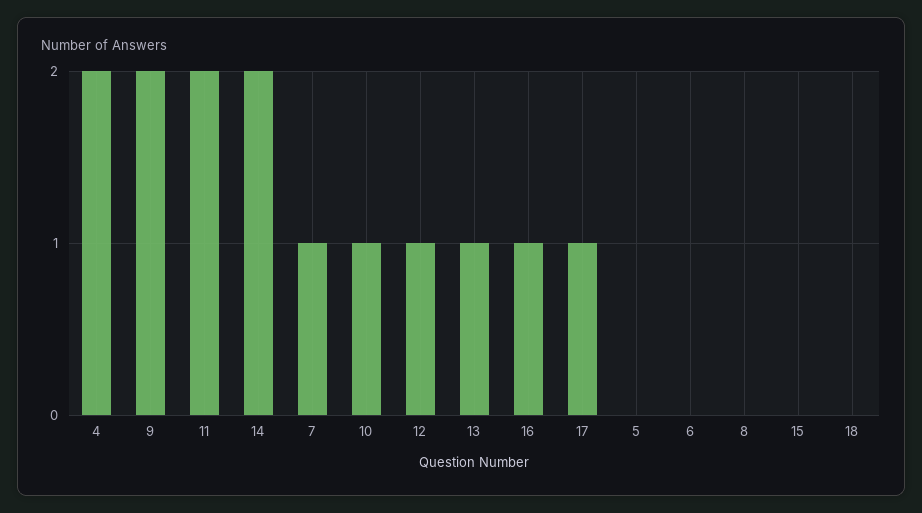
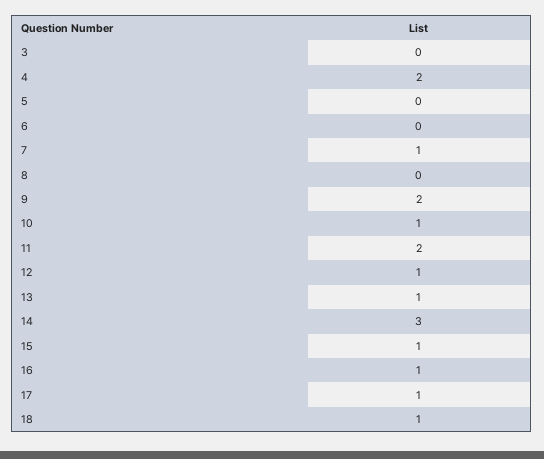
14: 2 -> 3
15: 0 -> 1
18: 0 -> 1
3: none -> 0

